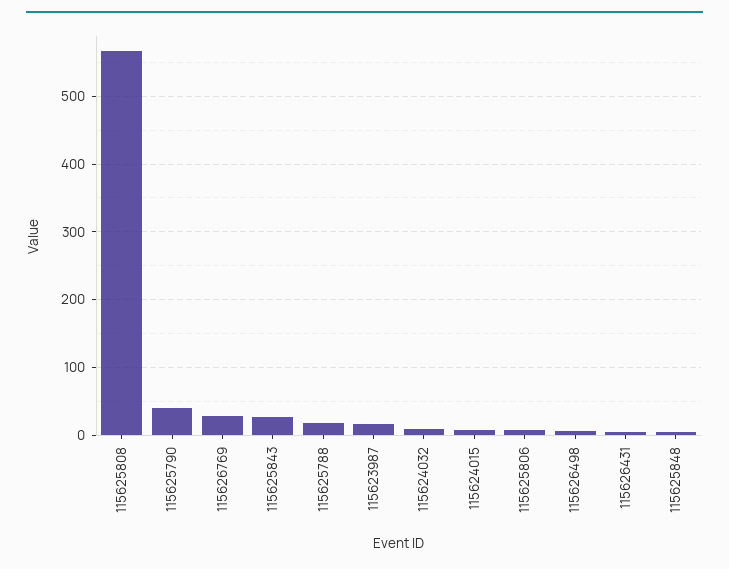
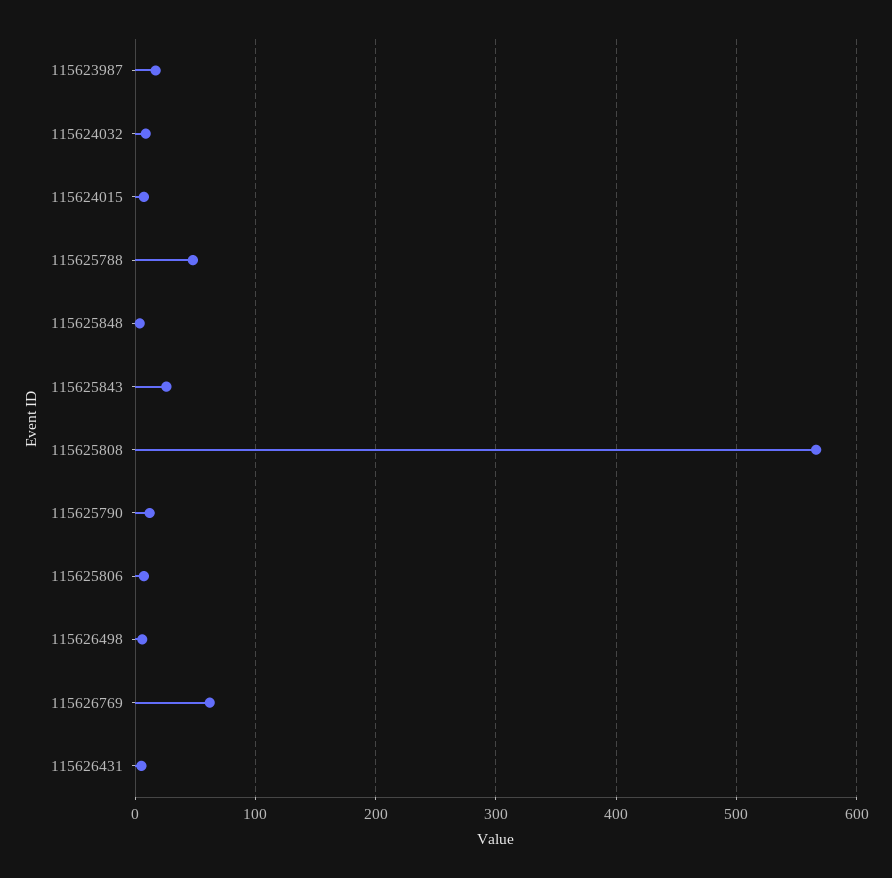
115625790: 40 -> 10
115626769: 30 -> 60
115625788: 20 -> 50

